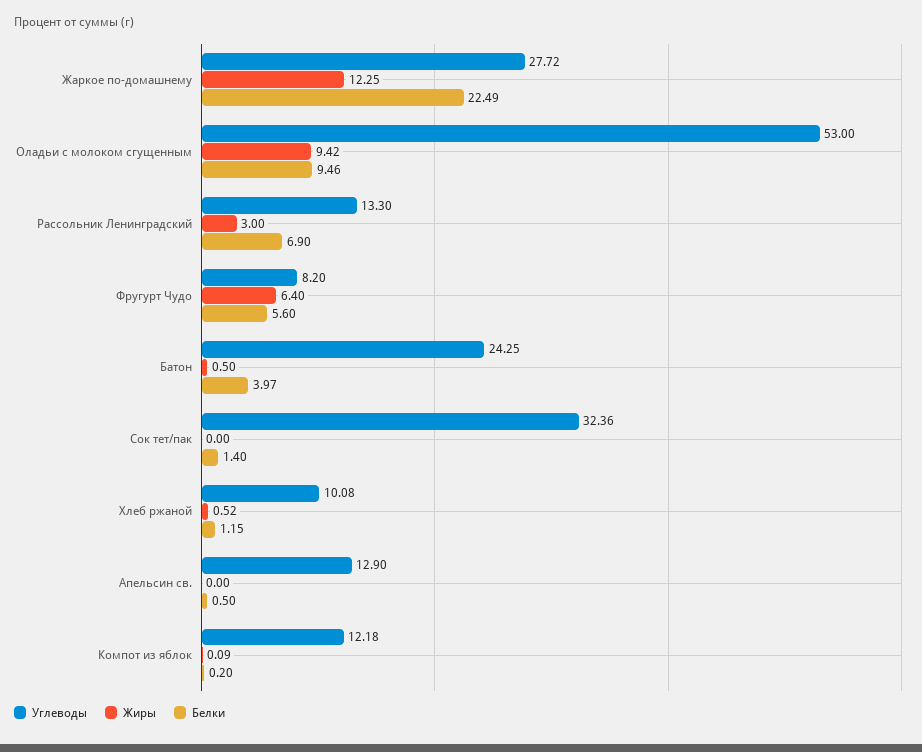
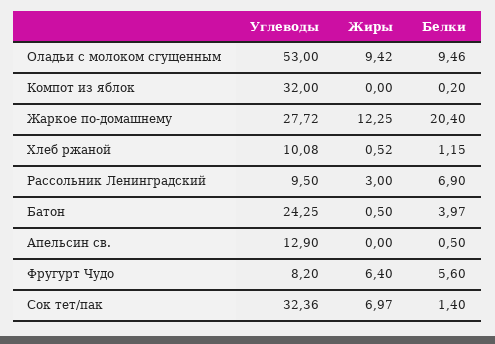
Белки, Жаркое по-домашнему: 22.49 -> 20.4
Углеводы, Рассольник Ленинградский: 13.3 -> 9.5
Жиры, Сок тет/пак: 0 -> 6.97
Углеводы, Компот из яблок: 12.18 -> 32
Жиры, Компот из яблок: 0.09 -> 0

